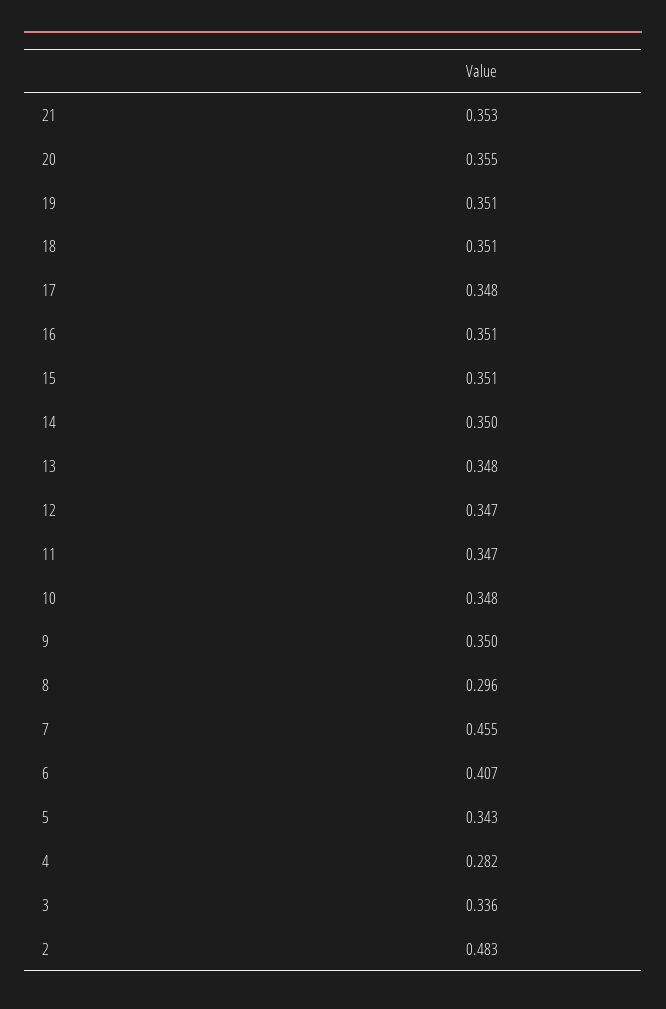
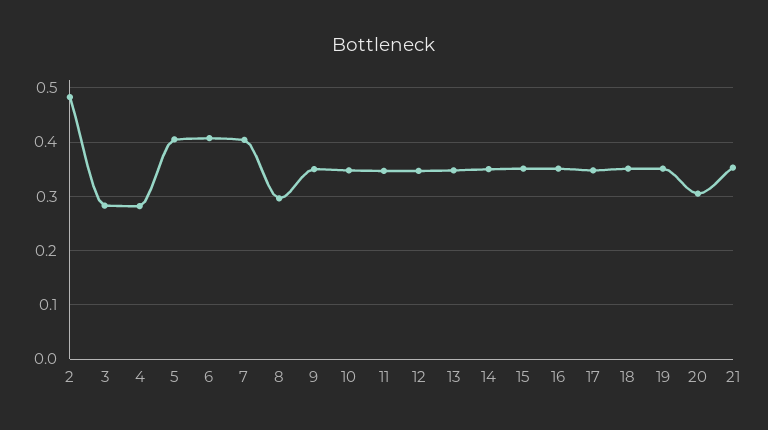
20: 0.355 -> 0.3
7: 0.455 -> 0.4
5: 0.343 -> 0.4
3: 0.336 -> 0.28

